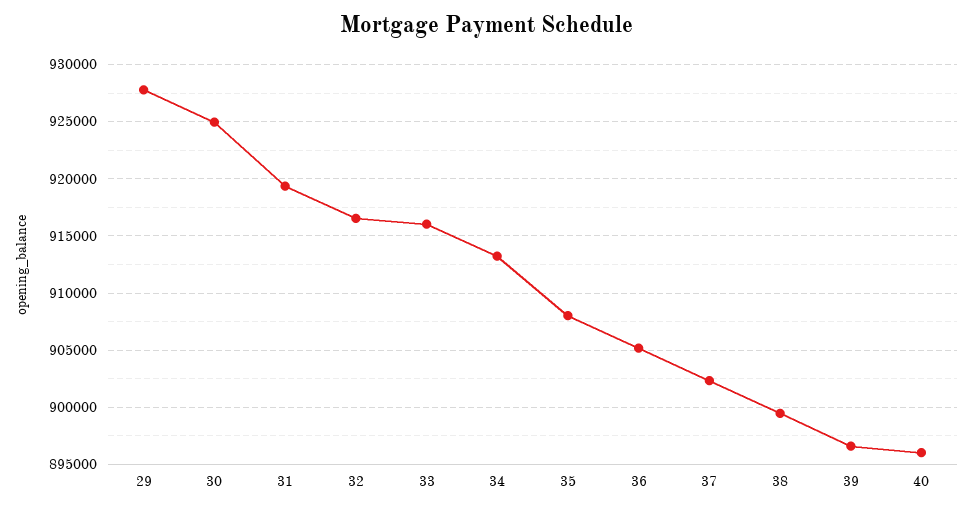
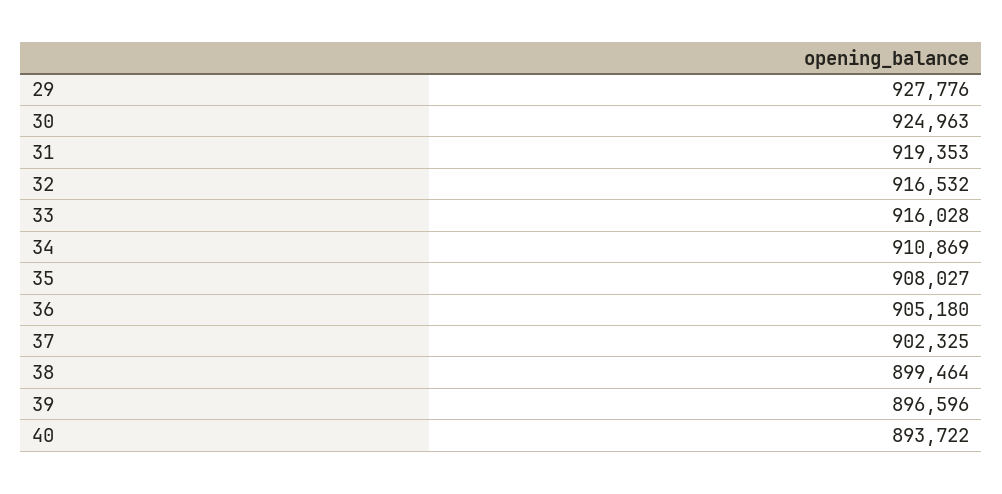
34: 913000 -> 910869
40: 896000 -> 893722

